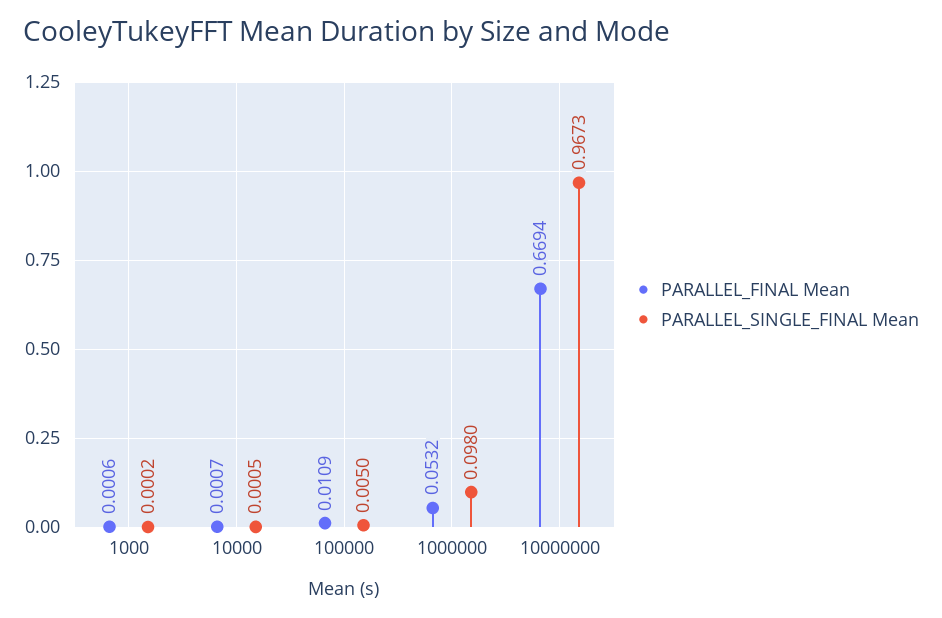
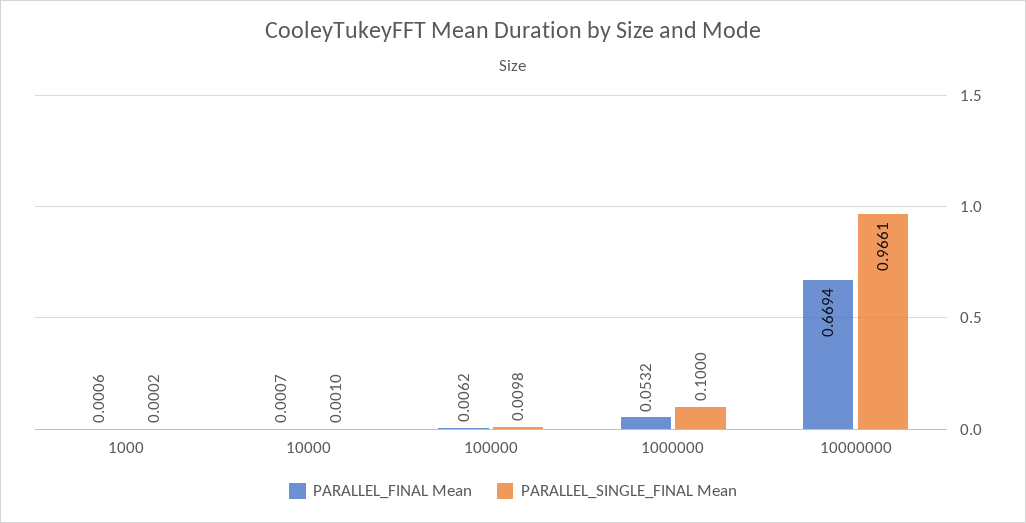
PARALLEL_SINGLE_FINAL Mean, 10000: 0.0005 -> 0.001
PARALLEL_FINAL Mean, 100000: 0.0109 -> 0.0062
PARALLEL_SINGLE_FINAL Mean, 100000: 0.005 -> 0.0098
PARALLEL_SINGLE_FINAL Mean, 1000000: 0.098 -> 0.1
PARALLEL_SINGLE_FINAL Mean, 10000000: 0.9673 -> 0.9661

